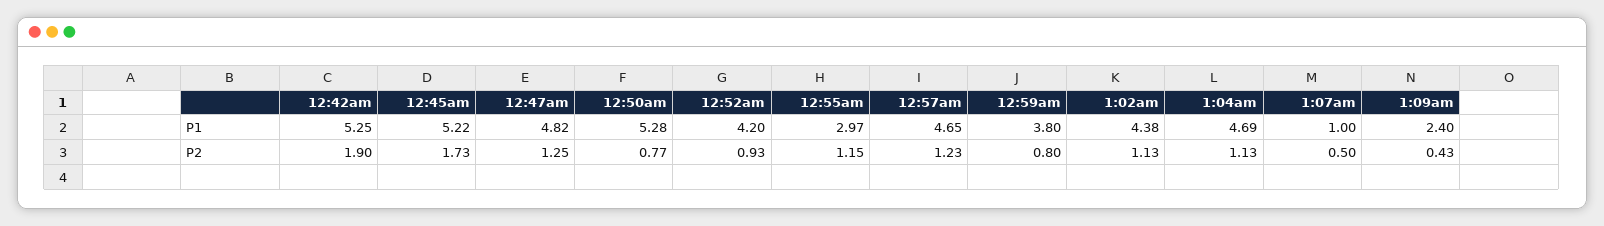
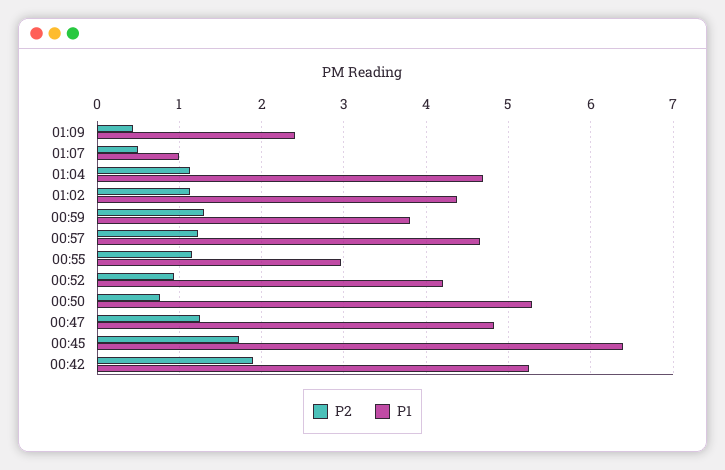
P1, 12:45am: 5.22 -> 6.4
P2, 12:59am: 0.8 -> 1.3

